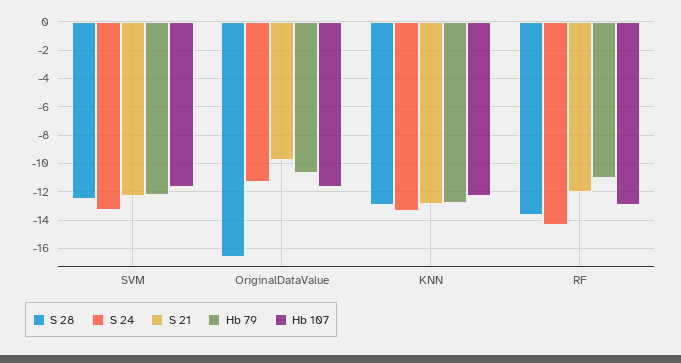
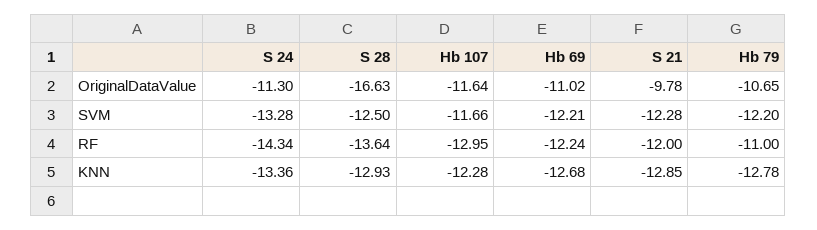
Hb 69, OriginalDataValue: none -> -11.02
Hb 69, SVM: none -> -12.21
Hb 69, RF: none -> -12.24
Hb 69, KNN: none -> -12.68

